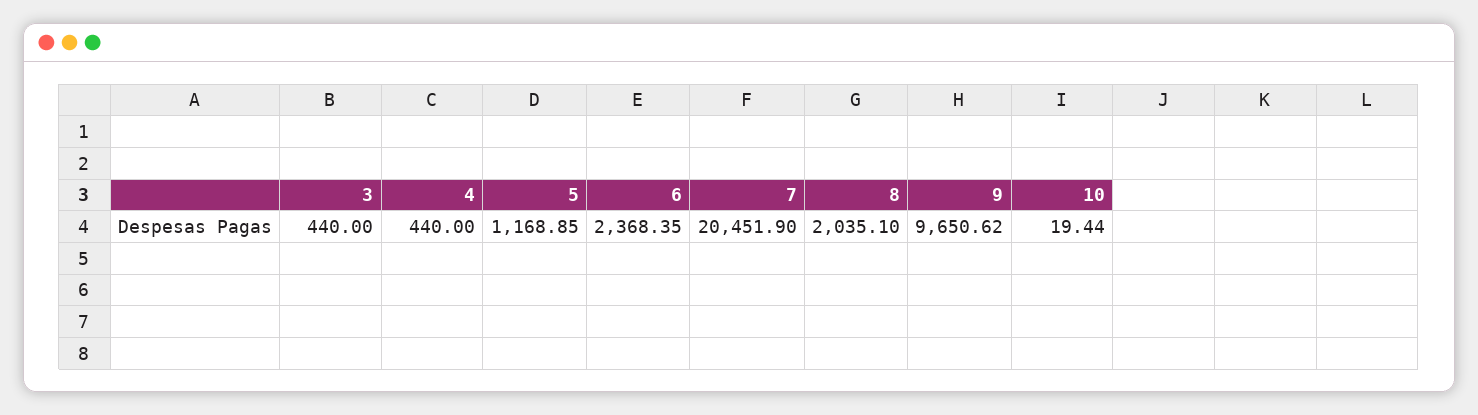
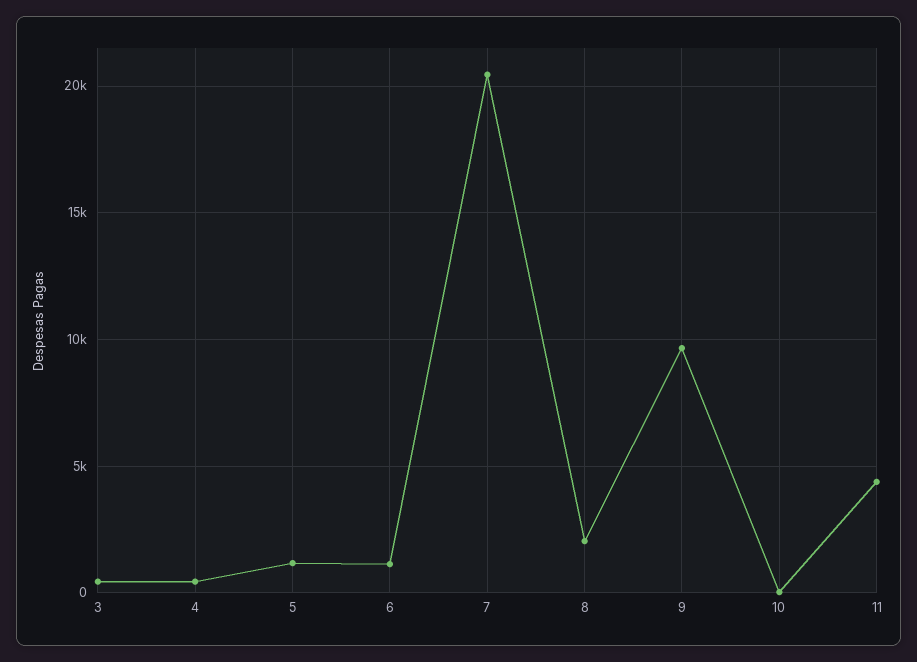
6: 2368.35 -> 1000
11: none -> 4500

